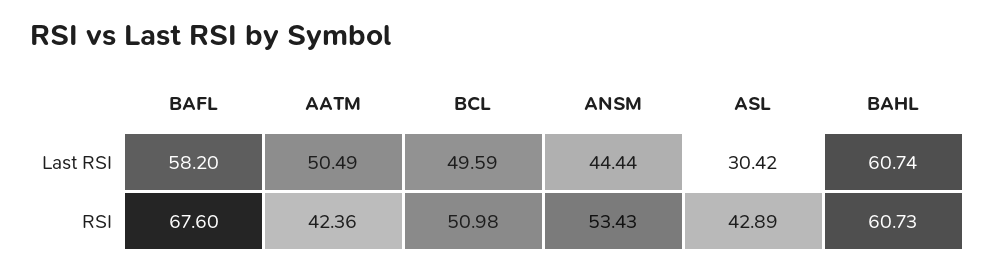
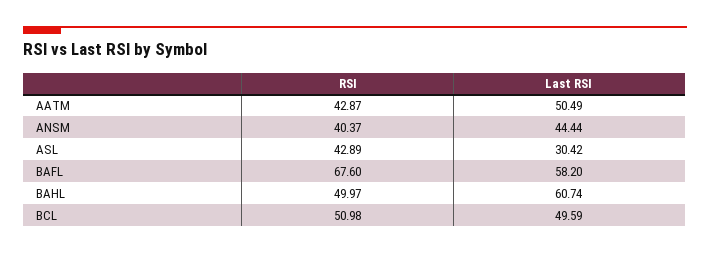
AATM, RSI: 42.36 -> 42.87
ANSM, RSI: 53.43 -> 40.37
BAHL, RSI: 60.73 -> 49.97

